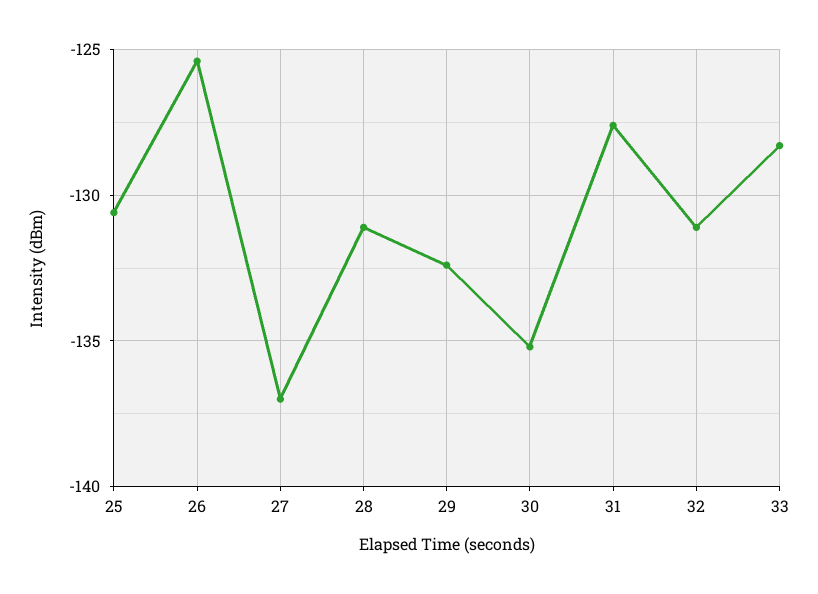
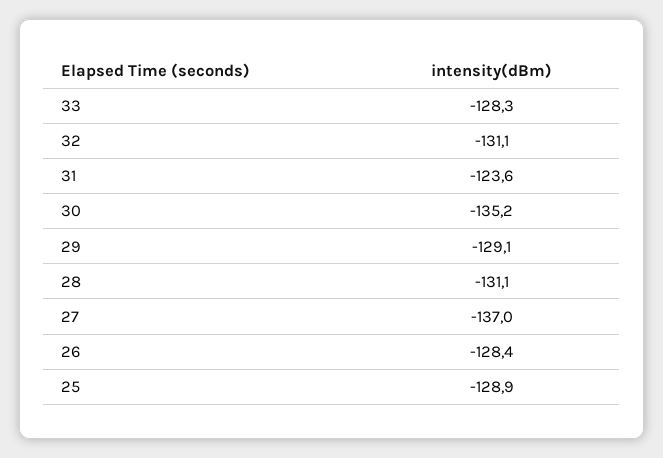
25: -130.5 -> -128.9
26: -125.5 -> -128.4
29: -132.5 -> -129.1
31: -127.5 -> -123.6

